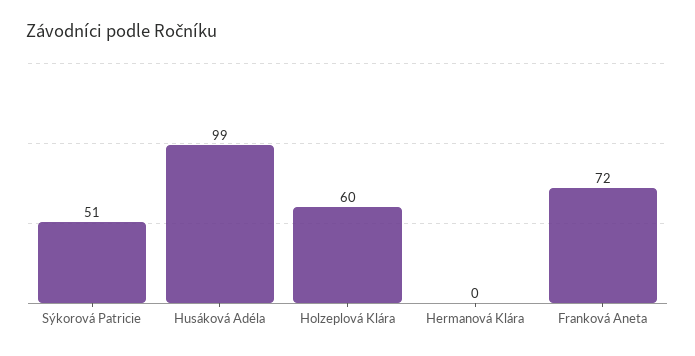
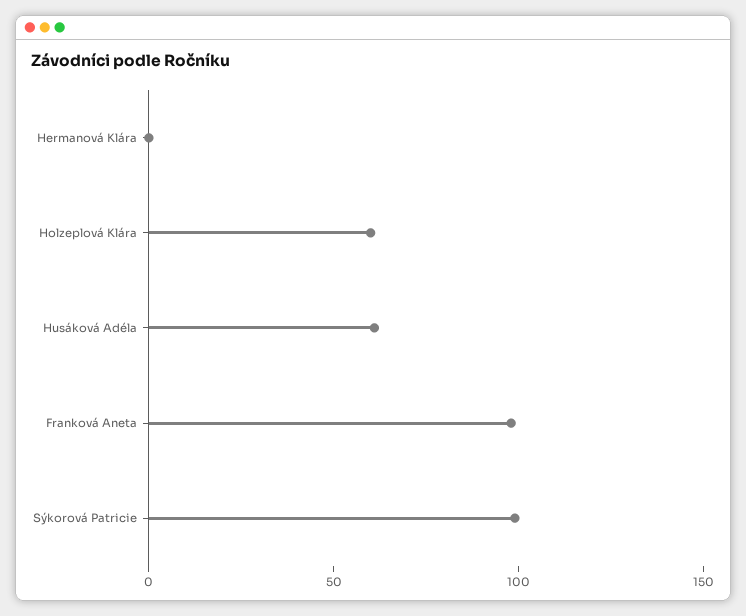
Sýkorová Patricie: 51 -> 100
Husáková Adéla: 99 -> 60
Franková Aneta: 72 -> 100

